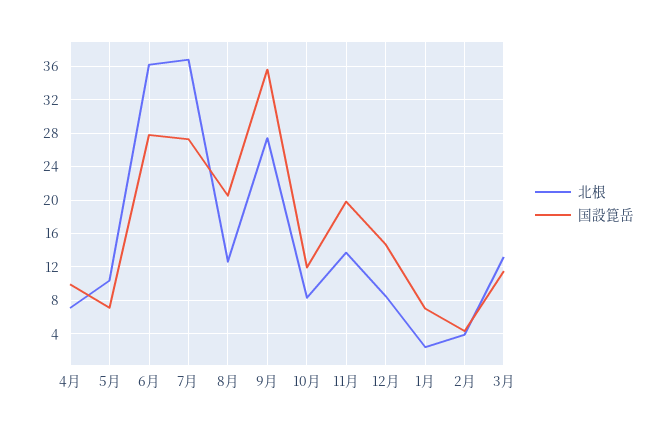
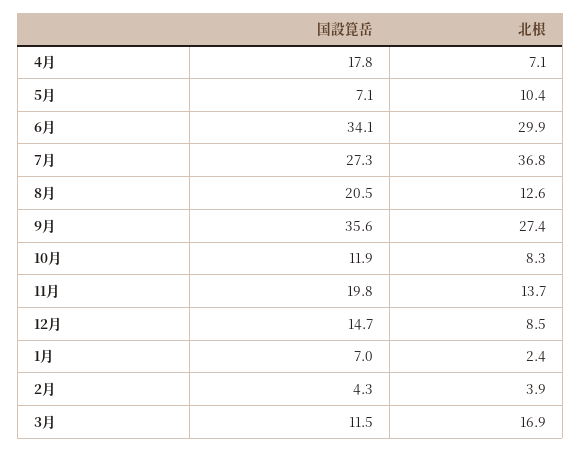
国設箟岳, 4月: 10 -> 17.8
北根, 6月: 36 -> 29.9
国設箟岳, 6月: 28 -> 34.1
北根, 3月: 13 -> 16.9

